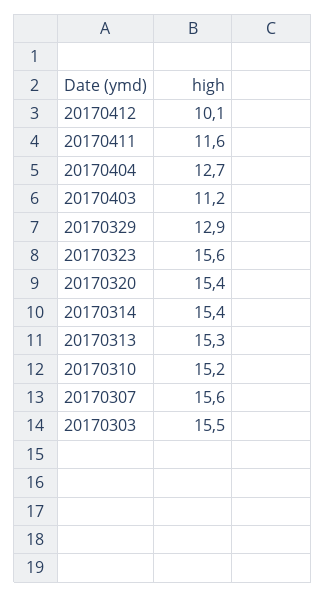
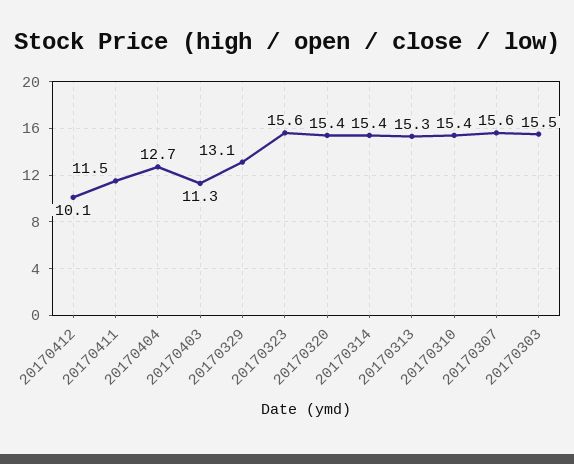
20170411: 11.6 -> 11.5
20170403: 11.2 -> 11.3
20170329: 12.9 -> 13.1
20170310: 15.2 -> 15.4

